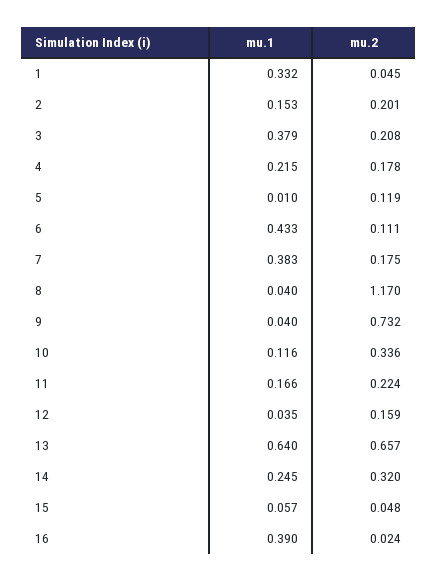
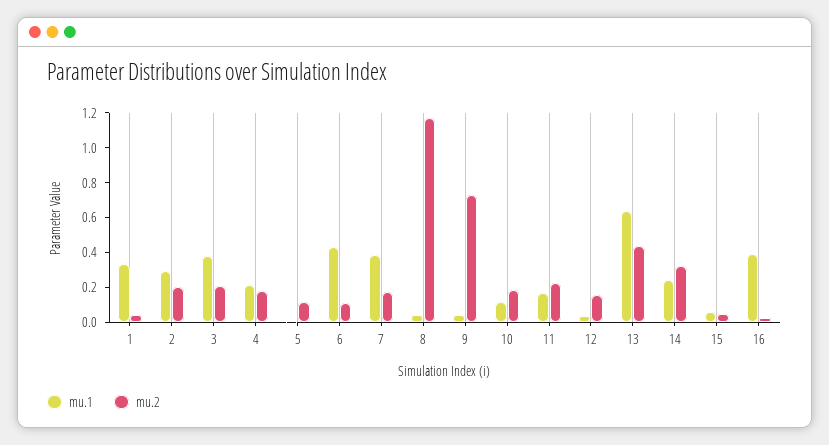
mu.1, 2: 0.153 -> 0.3
mu.2, 10: 0.336 -> 0.2
mu.2, 13: 0.657 -> 0.45

